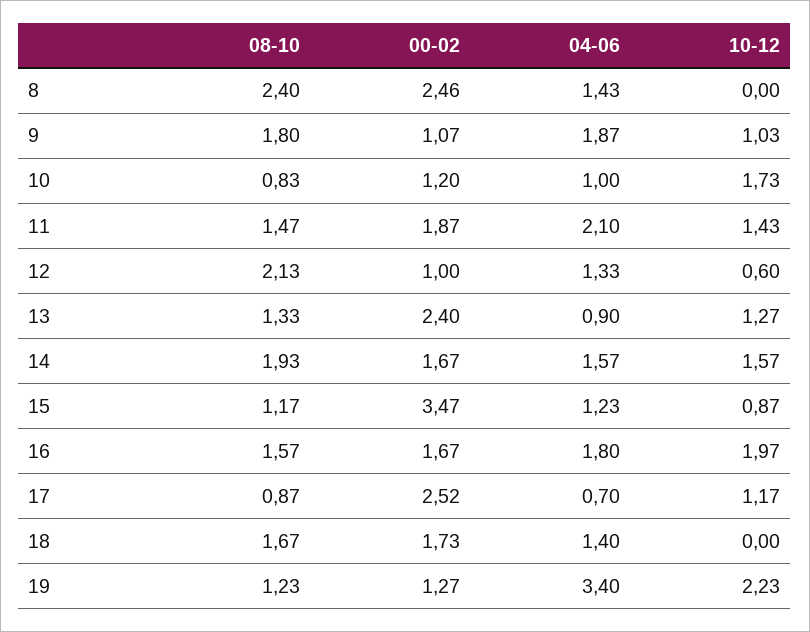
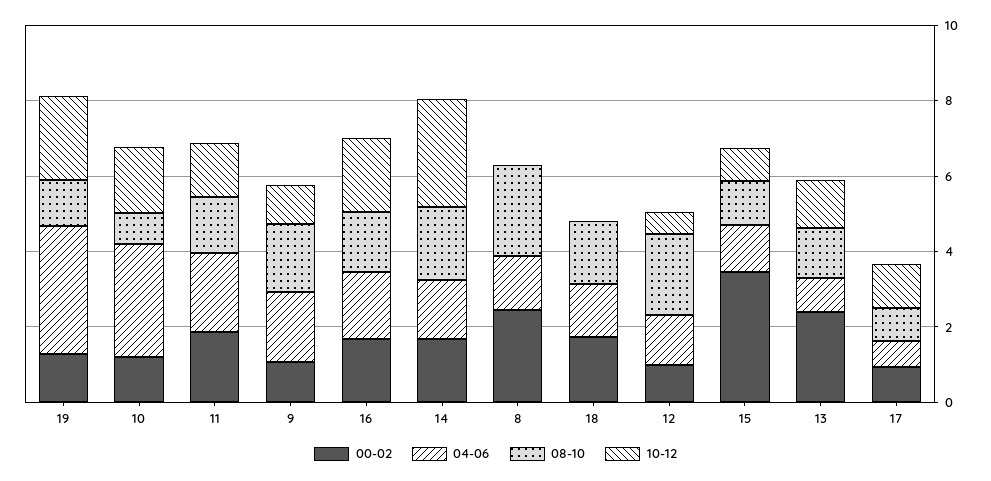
04-06, 10: 1 -> 3
10-12, 14: 1.57 -> 3
00-02, 17: 2.52 -> 1

